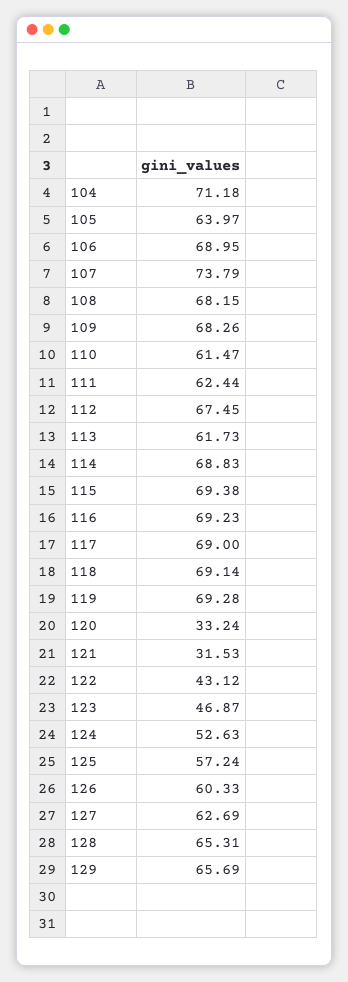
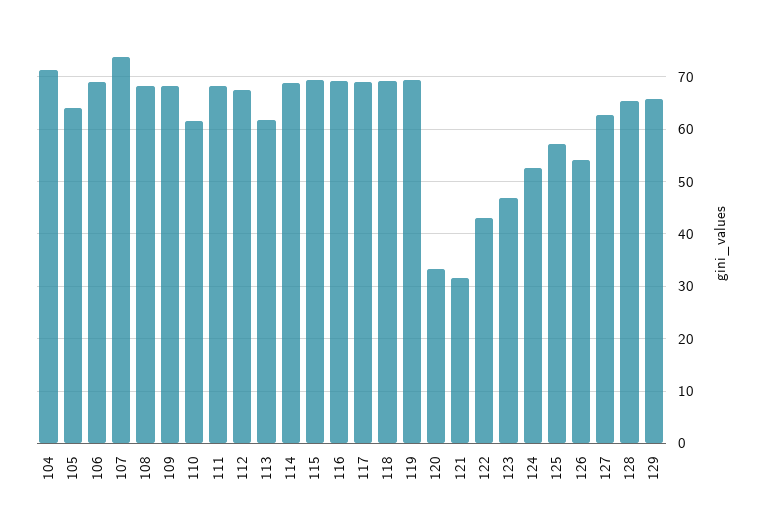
111: 62.44 -> 68
126: 60.33 -> 54

